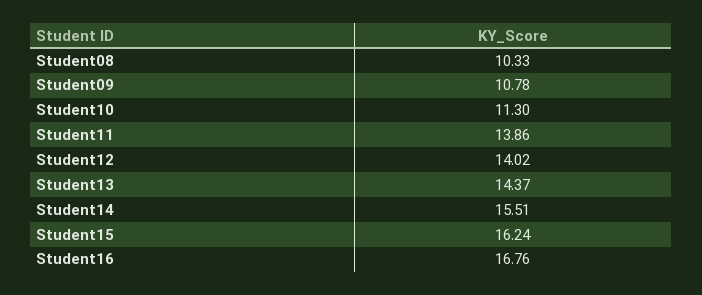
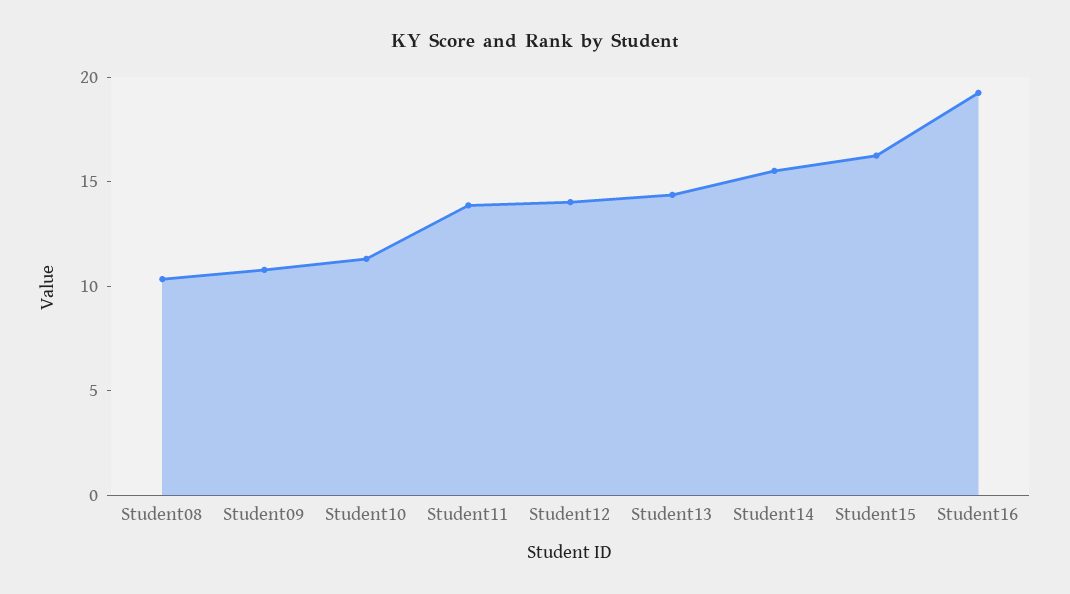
Student16: 16.76 -> 19

